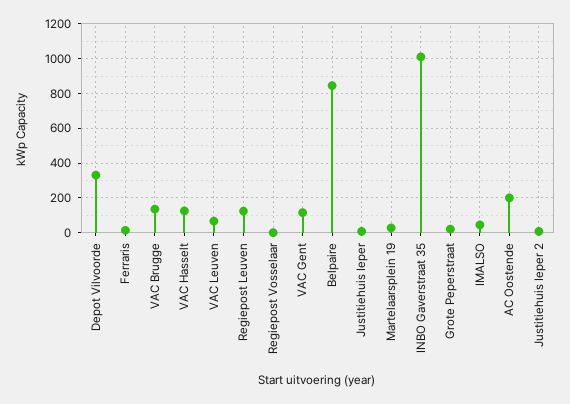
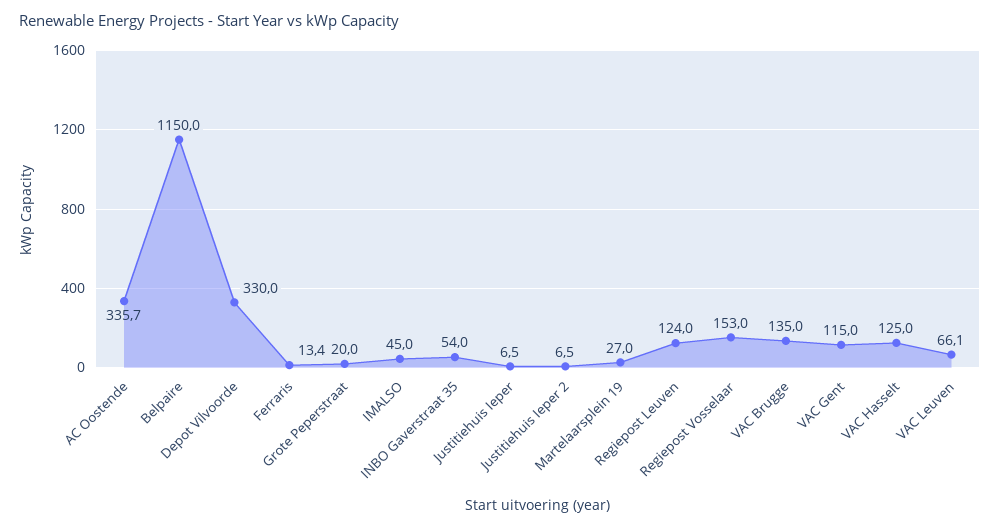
Regiepost Vosselaar: 0 -> 153
Belpaire: 850 -> 1150
INBO Gaverstraat 35: 1000 -> 54
AC Oostende: 200 -> 335.7

